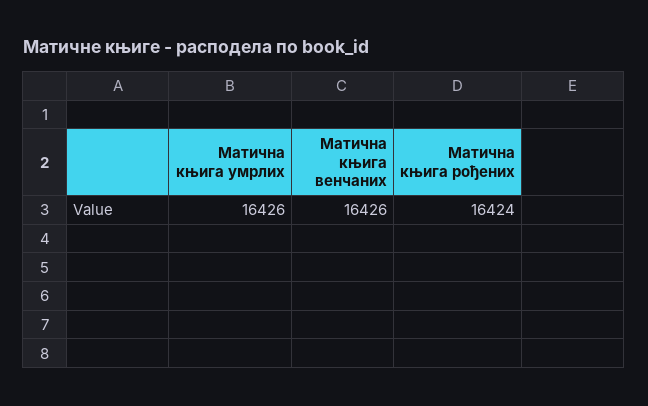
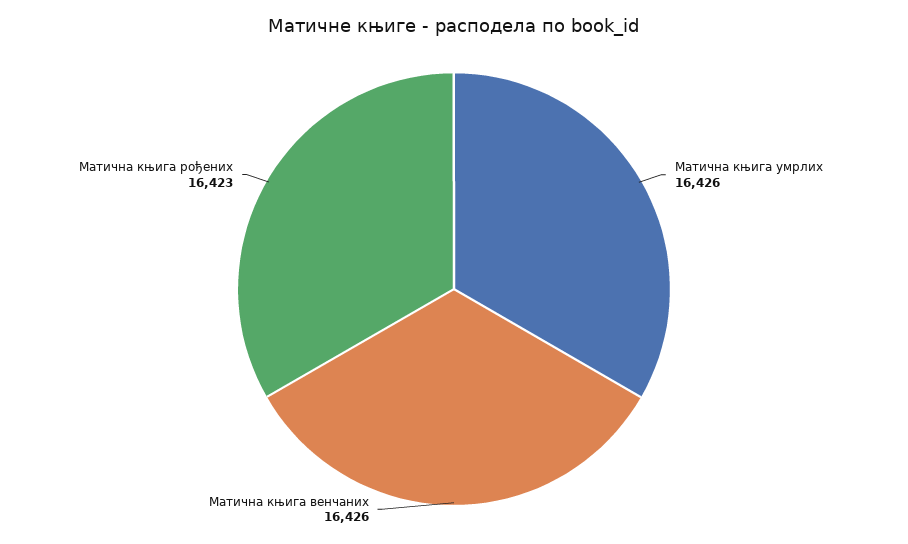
Матична књига рођених: 16424 -> 16423

